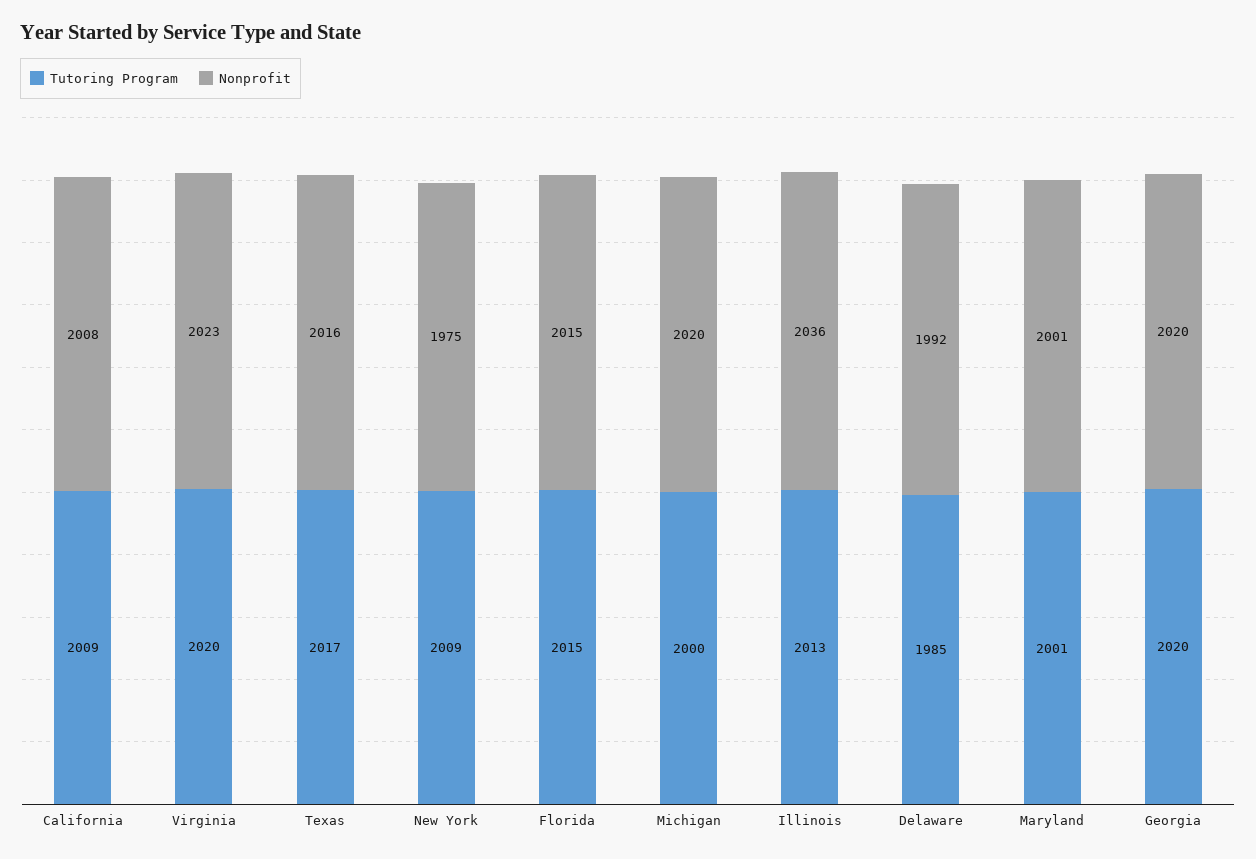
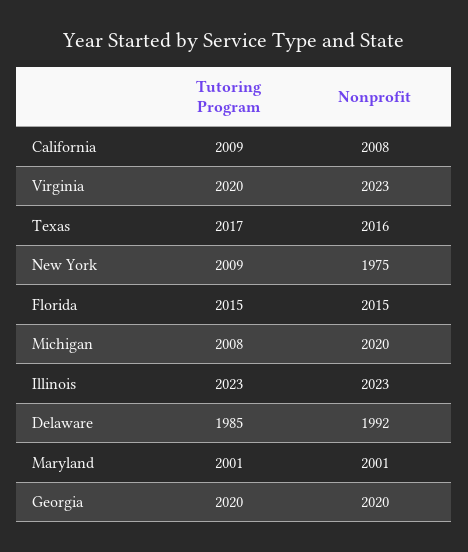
Tutoring Program, Michigan: 2000 -> 2008
Tutoring Program, Illinois: 2013 -> 2023
Nonprofit, Illinois: 2036 -> 2023

